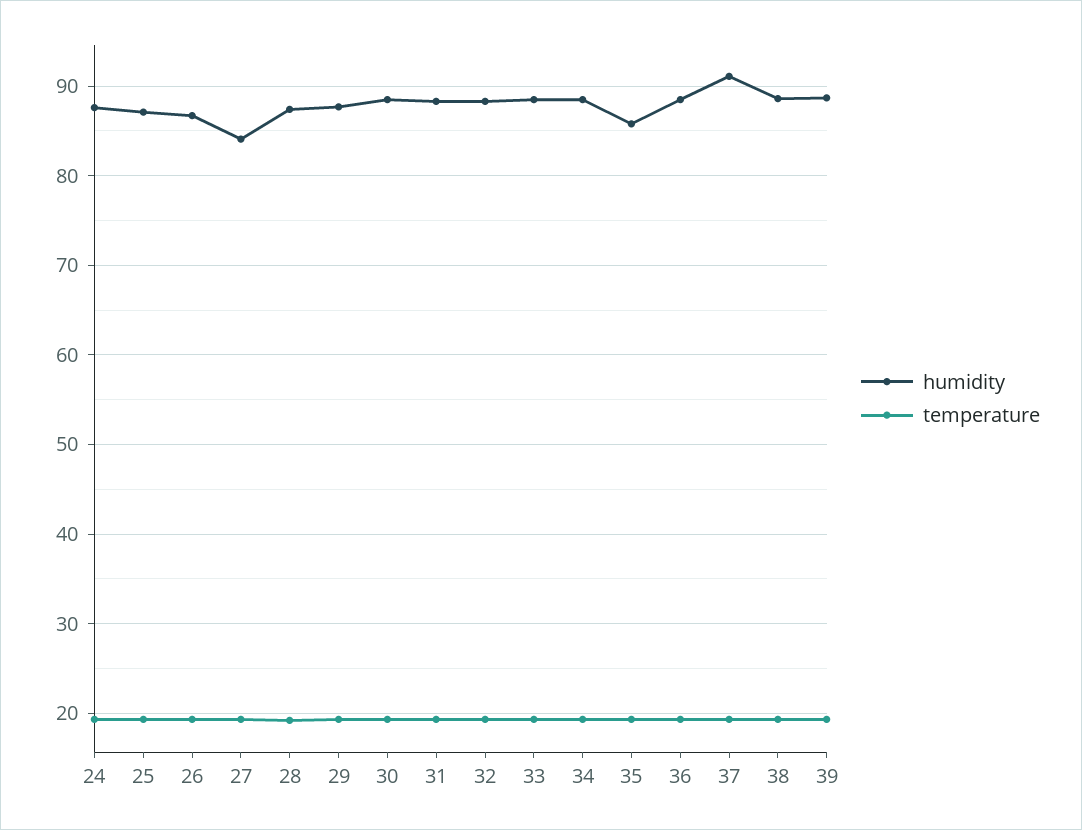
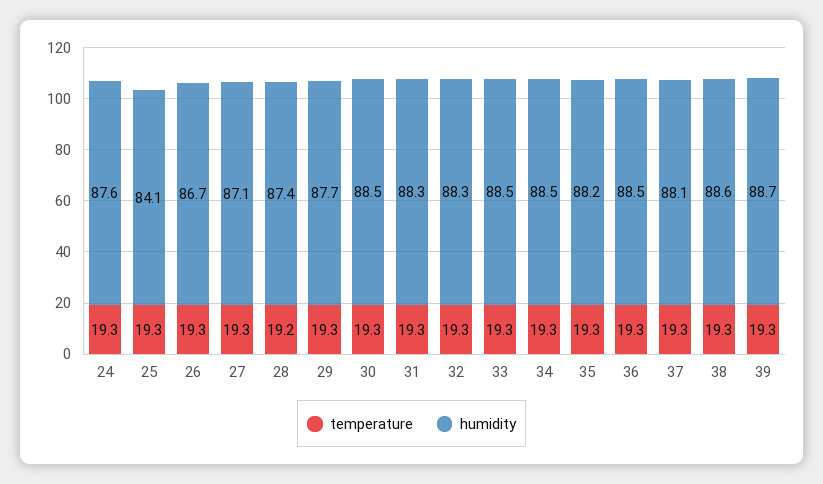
humidity, 25: 87 -> 84.1
humidity, 27: 84 -> 87.1
humidity, 35: 86 -> 88.2
humidity, 37: 91 -> 88.1

